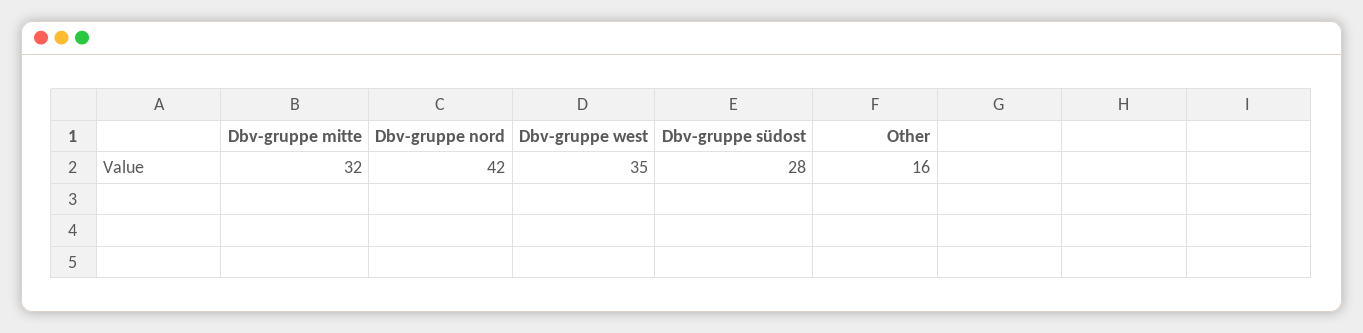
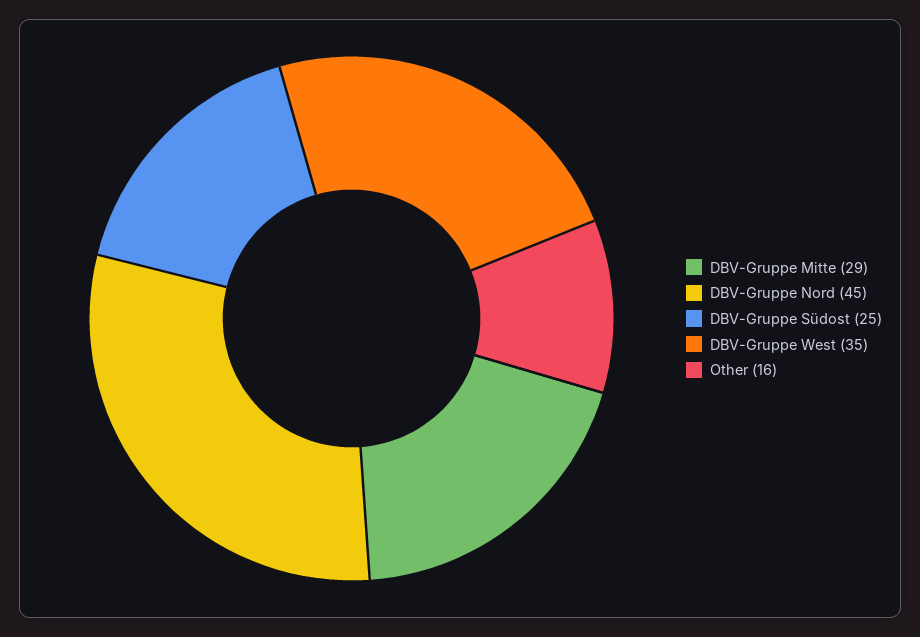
Dbv-gruppe mitte: 32 -> 29
Dbv-gruppe nord: 42 -> 45
Dbv-gruppe südost: 28 -> 25

